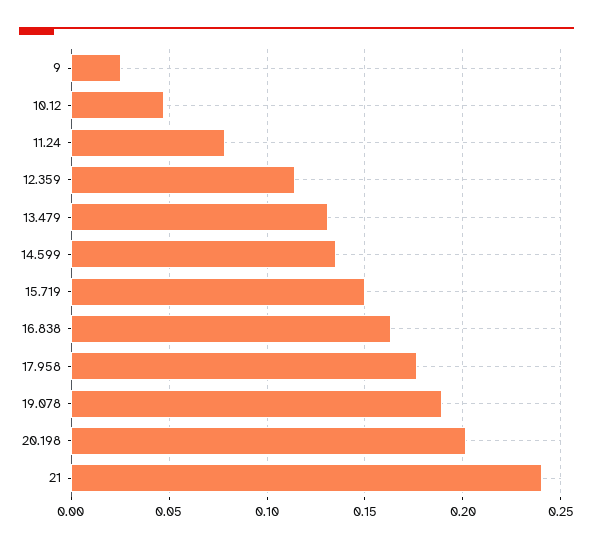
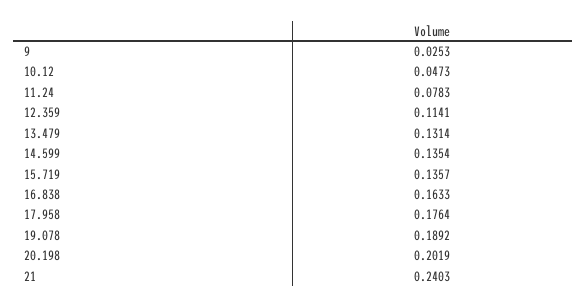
15.719: 0.15 -> 0.1357

